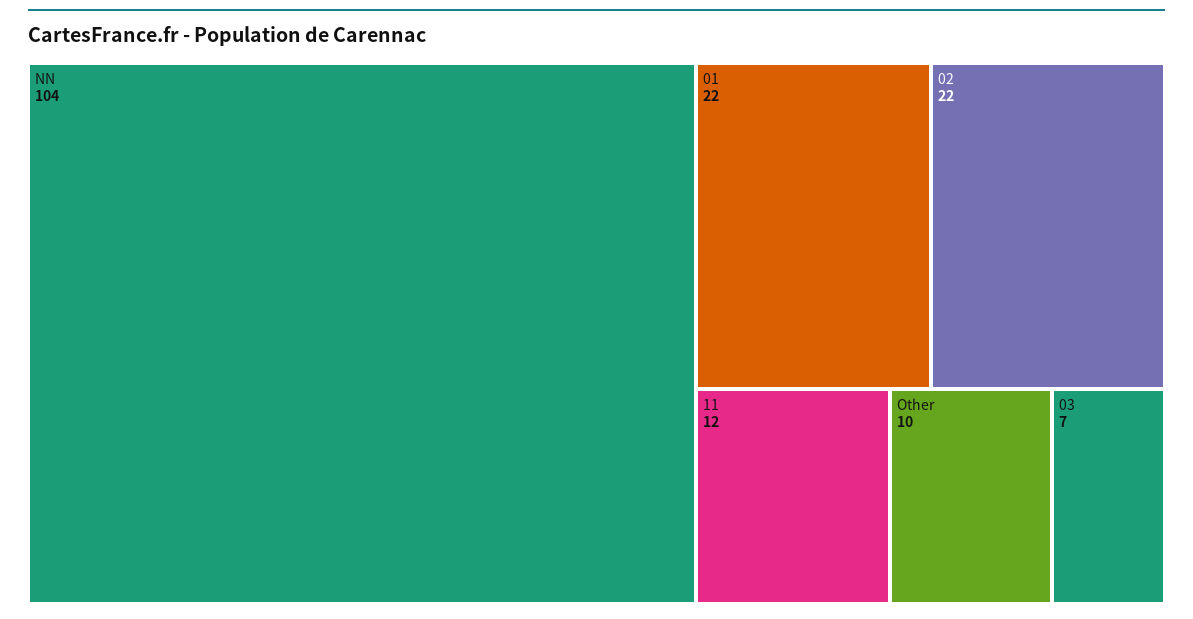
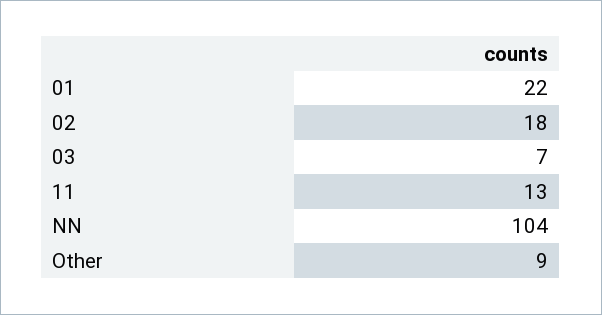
02: 22 -> 18
11: 12 -> 13
Other: 10 -> 9

